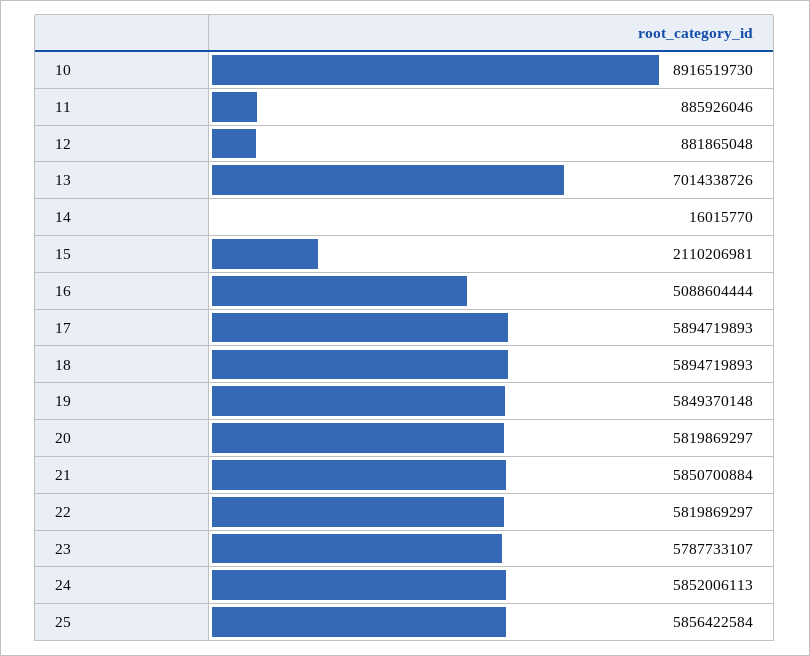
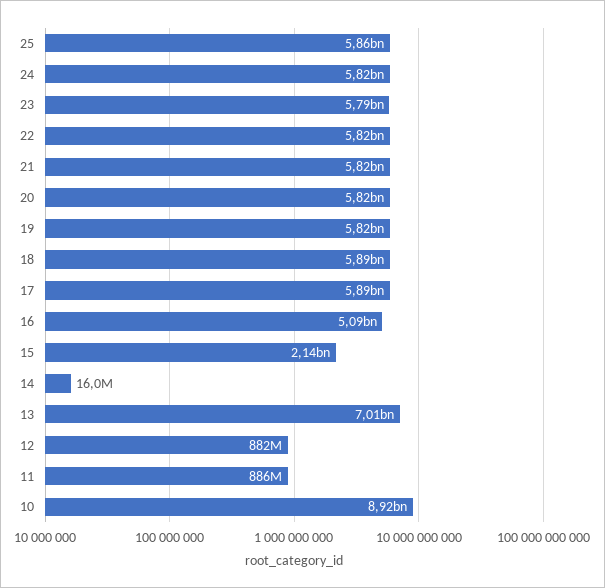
15: 2110206981 -> 2140000000
19: 5849370148 -> 5820000000
21: 5850700884 -> 5820000000
24: 5852006113 -> 5820000000

